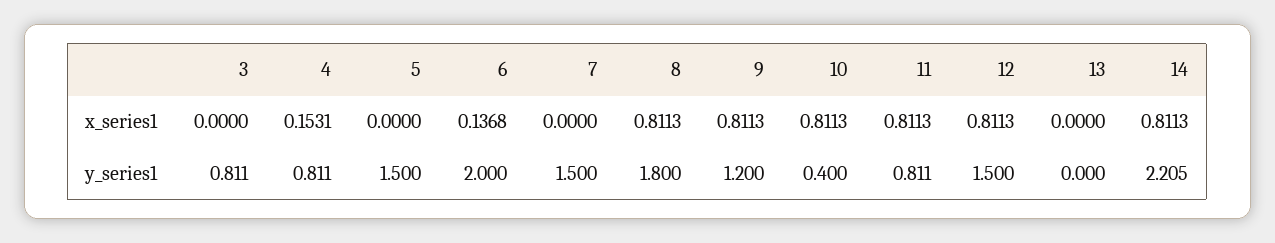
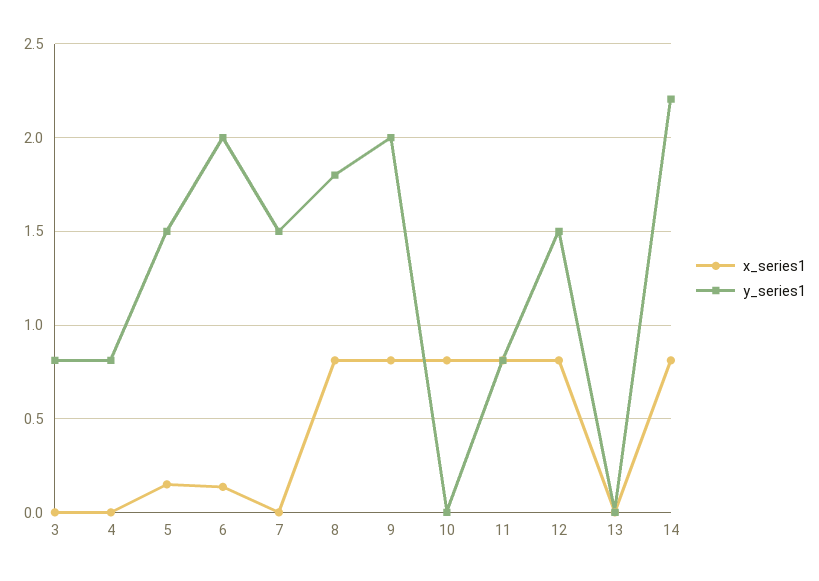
x_series1, 4: 0.1531 -> 0
x_series1, 5: 0 -> 0.15
y_series1, 9: 1.2 -> 2
y_series1, 10: 0.4 -> 0

